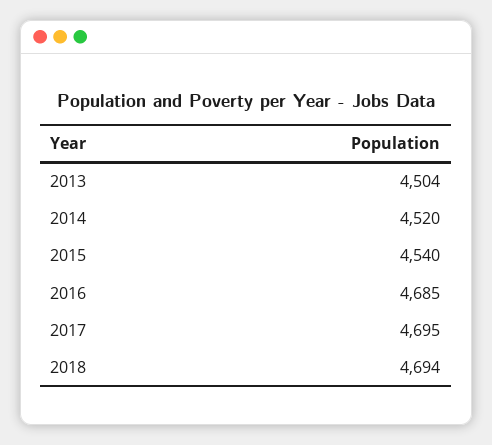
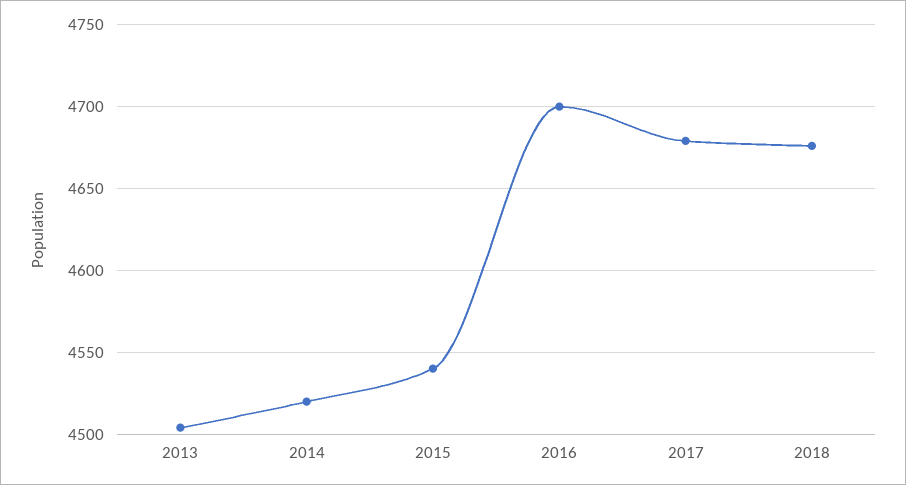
2016: 4685 -> 4700
2017: 4695 -> 4680
2018: 4694 -> 4675

